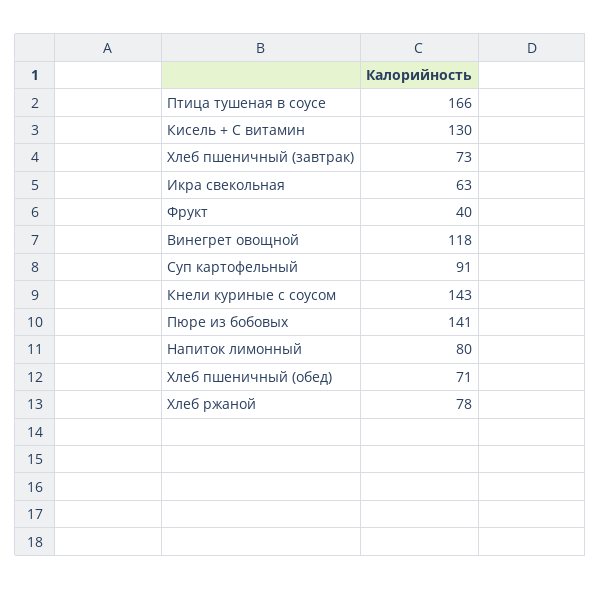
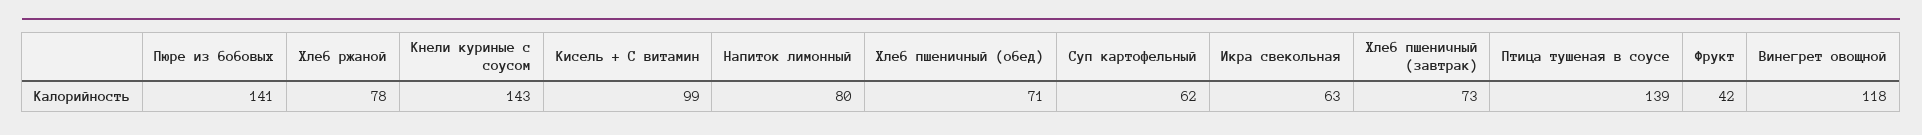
Птица тушеная в соусе: 166 -> 139
Кисель + С витамин: 130 -> 99
Фрукт: 40 -> 42
Суп картофельный: 91 -> 62

